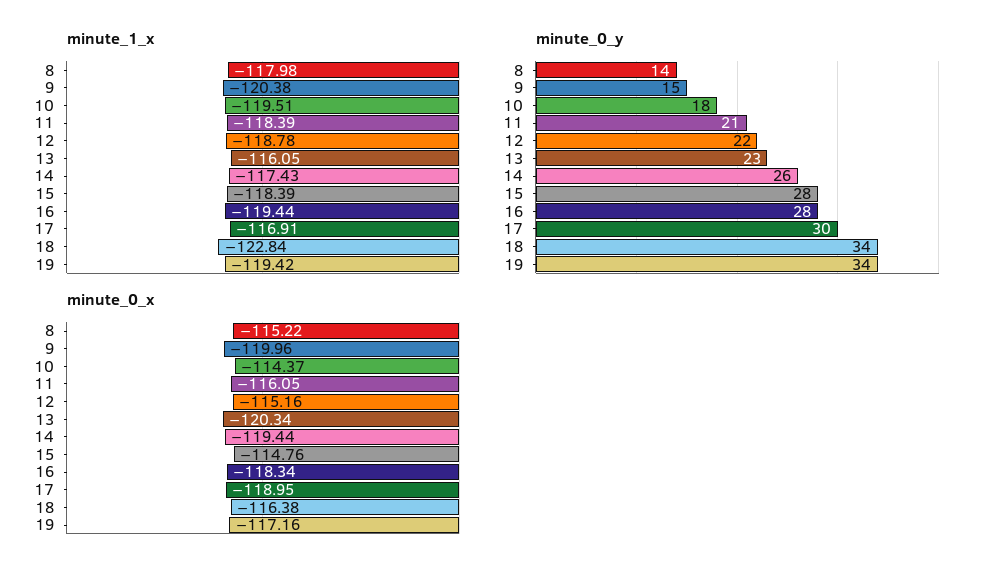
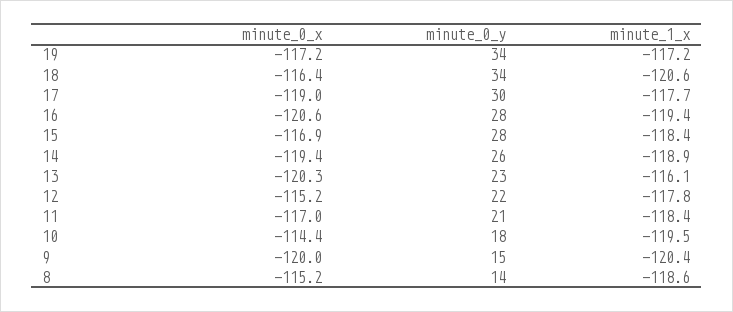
minute_1_x, 8: -117.98 -> -118.6
minute_1_x, 12: -118.78 -> -117.8
minute_1_x, 14: -117.43 -> -118.9
minute_1_x, 17: -116.91 -> -117.7
minute_1_x, 18: -122.84 -> -120.6
minute_1_x, 19: -119.42 -> -117.2
minute_0_x, 11: -116.05 -> -117
minute_0_x, 15: -114.76 -> -116.9
minute_0_x, 16: -118.34 -> -120.6

